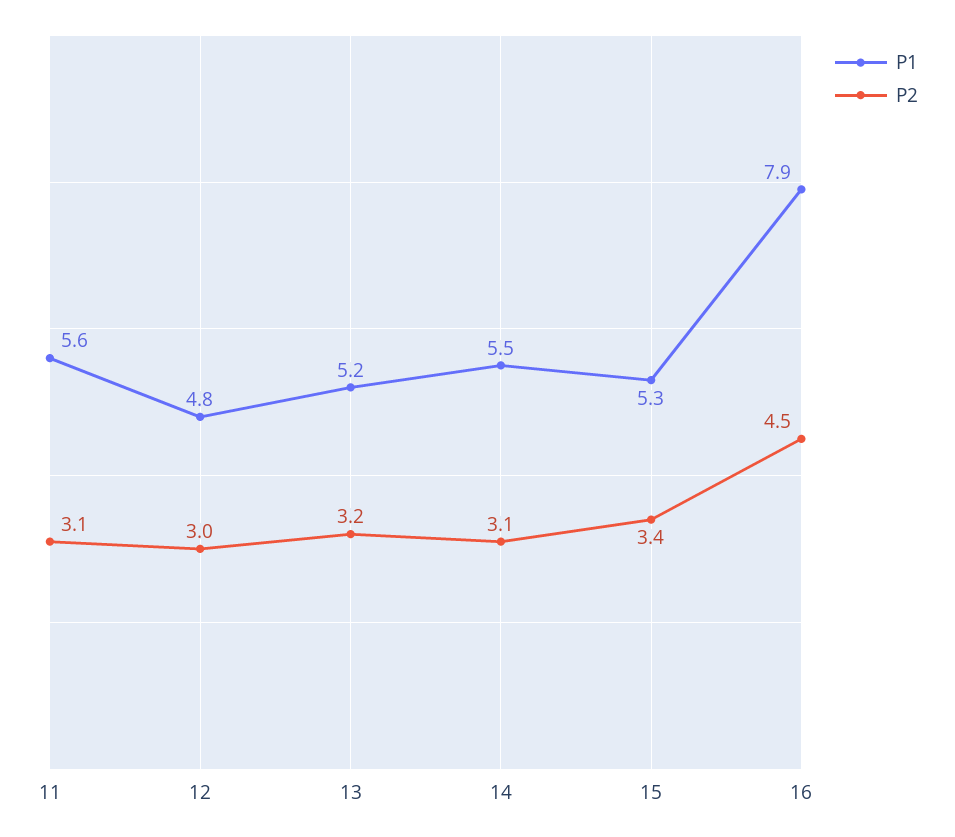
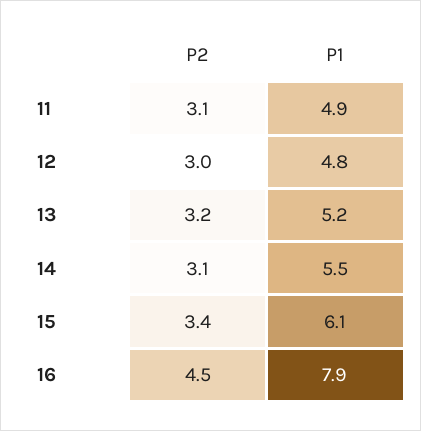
P1, 11: 5.6 -> 4.9
P1, 15: 5.3 -> 6.1

